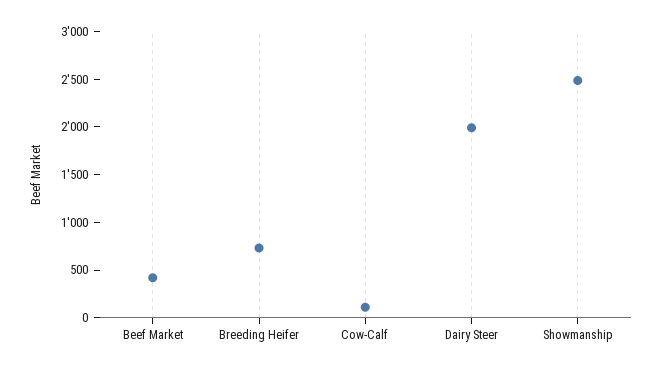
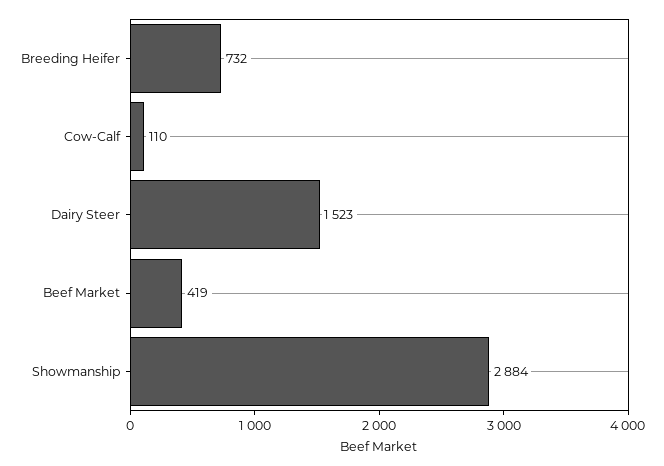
Dairy Steer: 2000 -> 1523
Showmanship: 2500 -> 2884

